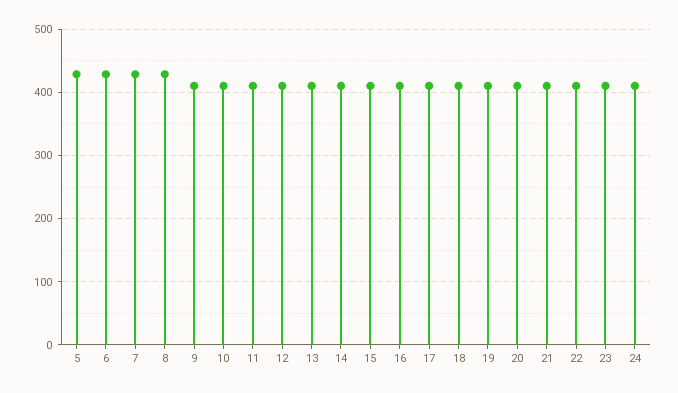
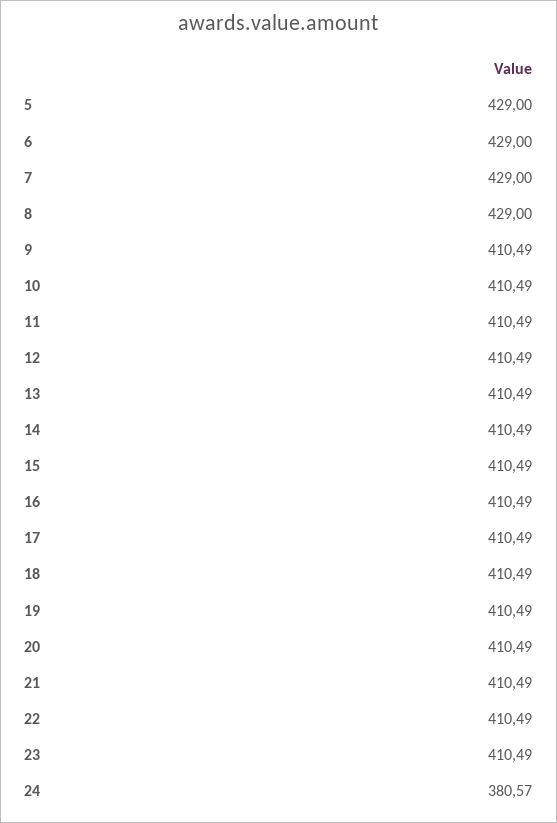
24: 410 -> 380.57

